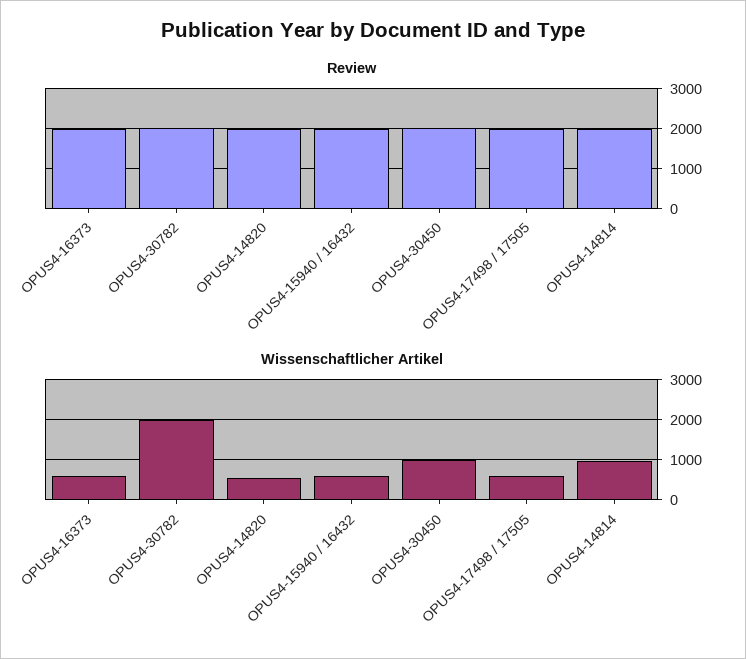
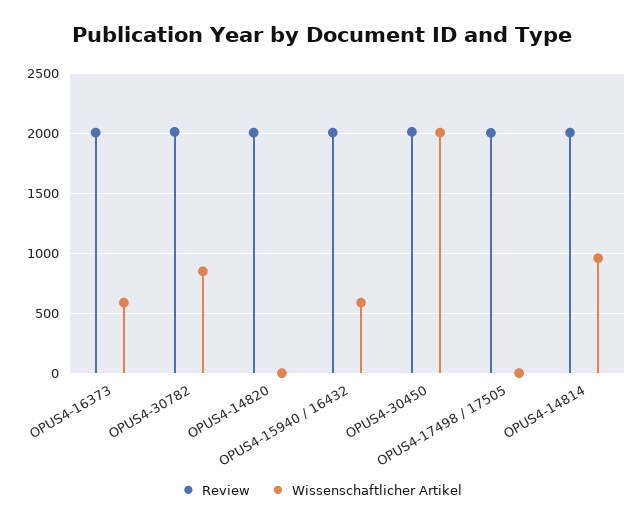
Wissenschaftlicher Artikel, OPUS4-30782: 2000 -> 850
Wissenschaftlicher Artikel, OPUS4-14820: 600 -> 0
Wissenschaftlicher Artikel, OPUS4-30450: 1000 -> 2000
Wissenschaftlicher Artikel, OPUS4-17498 / 17505: 600 -> 0

